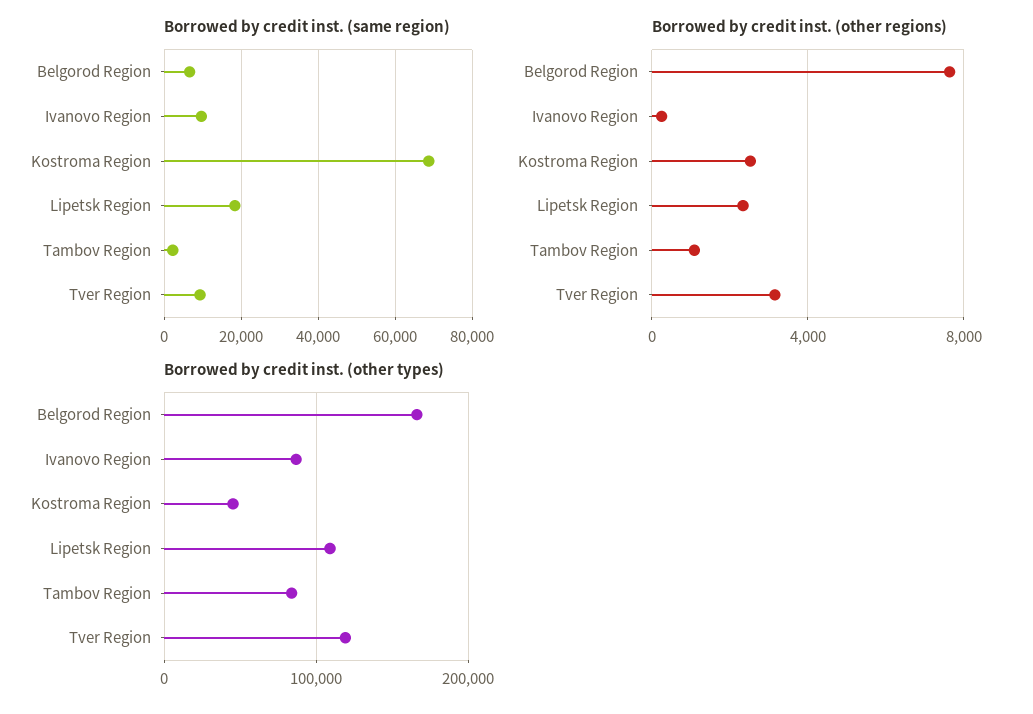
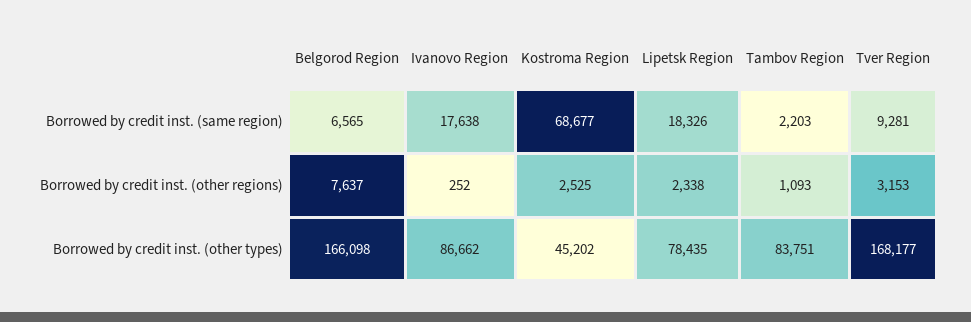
Borrowed by credit inst. (same region), Ivanovo Region: 10000 -> 17638
Borrowed by credit inst. (other types), Lipetsk Region: 110000 -> 78435
Borrowed by credit inst. (other types), Tver Region: 120000 -> 168177

